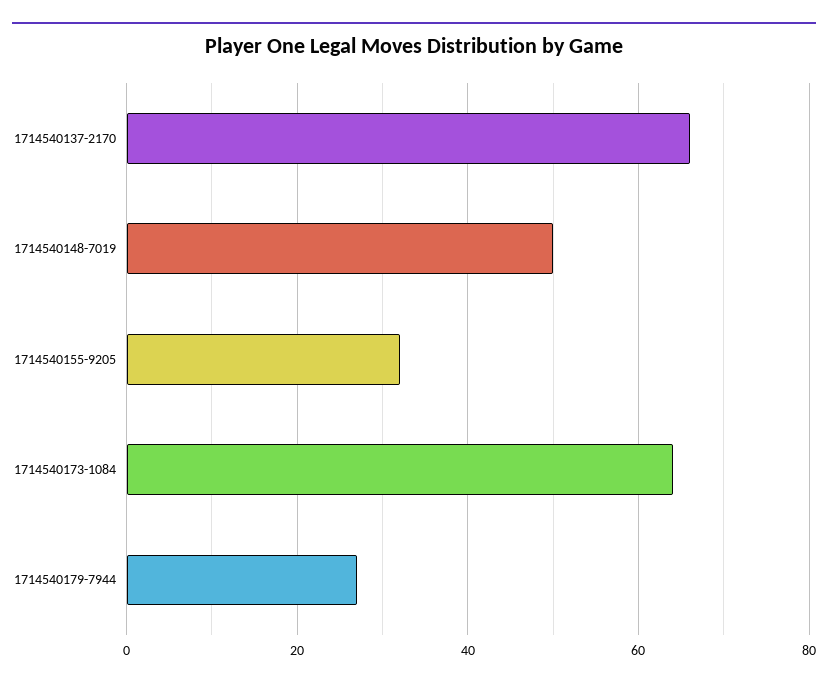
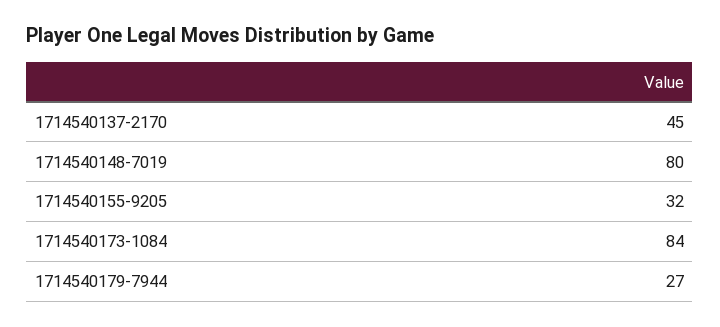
1714540137-2170: 65 -> 45
1714540148-7019: 50 -> 80
1714540173-1084: 65 -> 84

